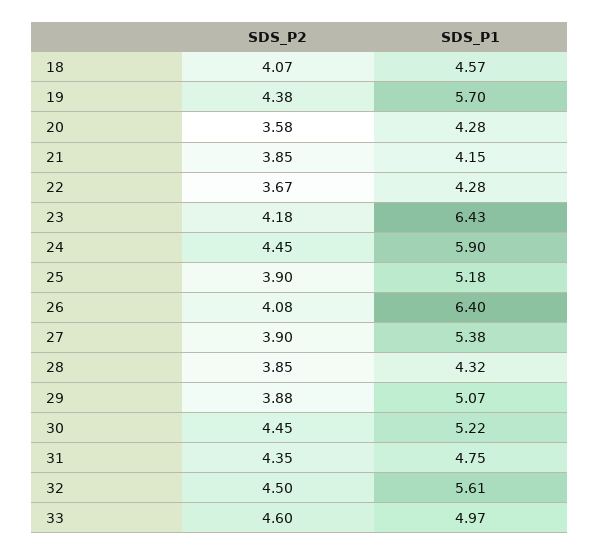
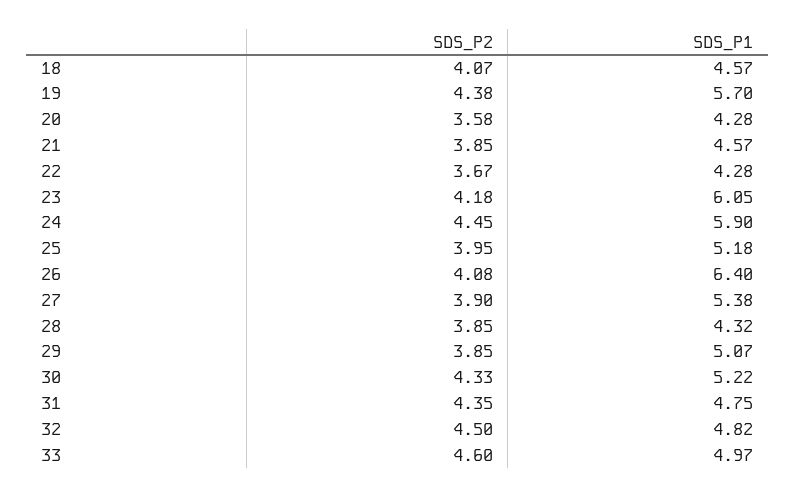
SDS_P1, 21: 4.15 -> 4.57
SDS_P1, 23: 6.43 -> 6.05
SDS_P2, 25: 3.9 -> 3.95
SDS_P2, 29: 3.88 -> 3.85
SDS_P2, 30: 4.45 -> 4.33
SDS_P1, 32: 5.61 -> 4.82

